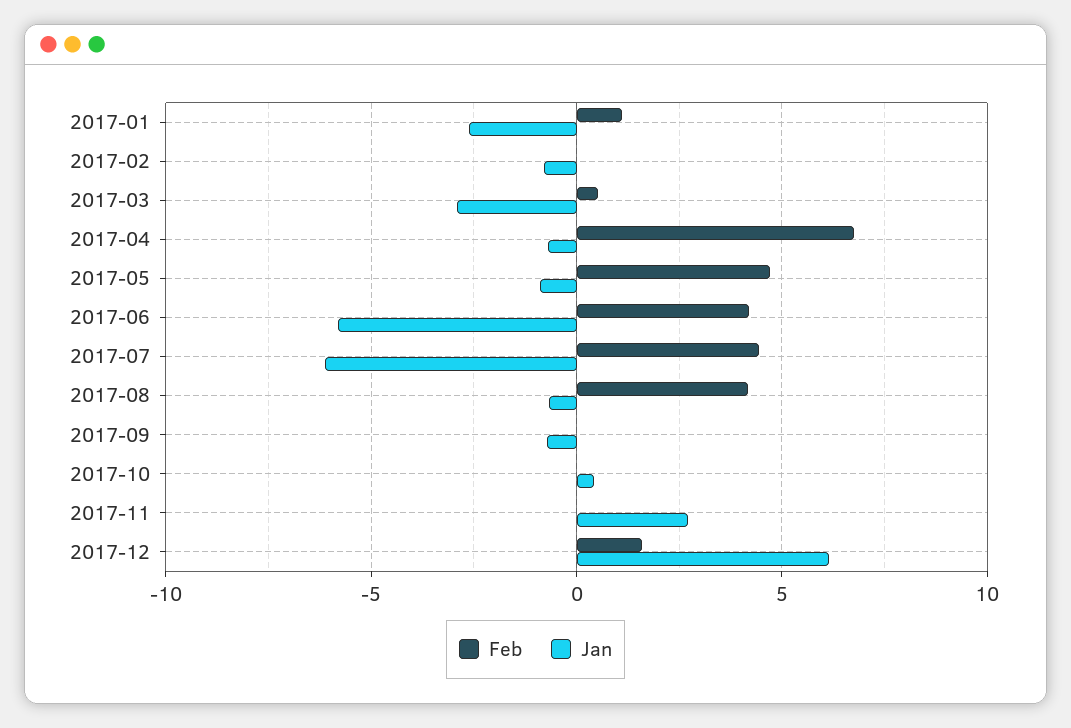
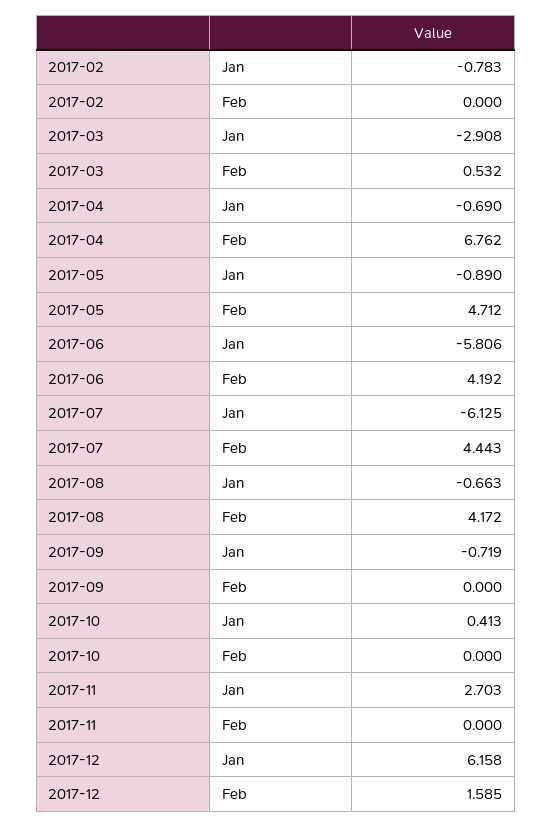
Feb, 2017-01: 1 -> none
Jan, 2017-01: -2.5 -> none

